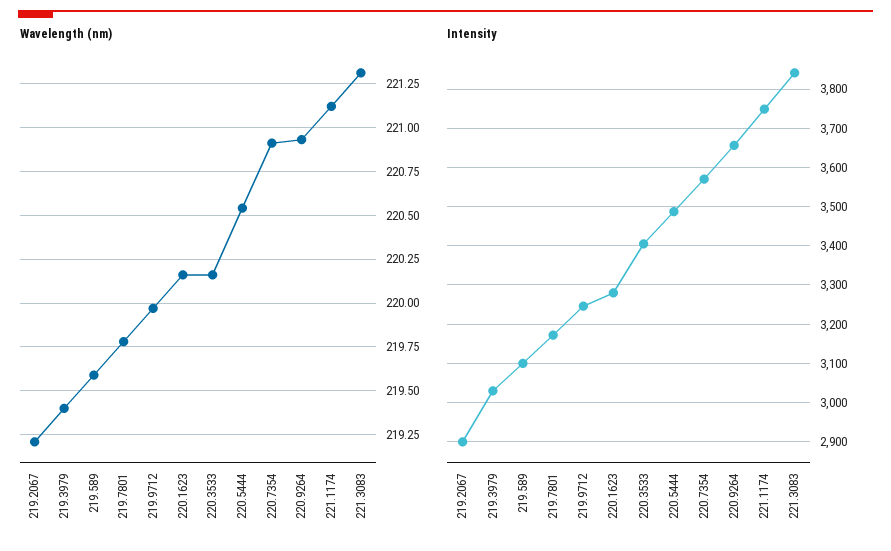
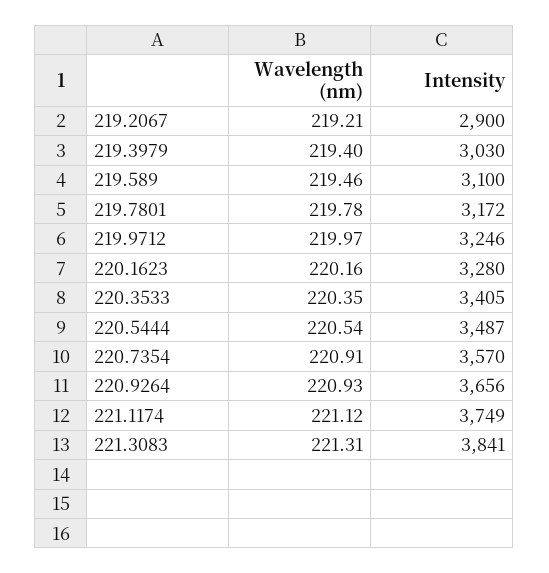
Wavelength (nm), 219.589: 219.6 -> 219.46
Wavelength (nm), 220.3533: 220.15 -> 220.35

